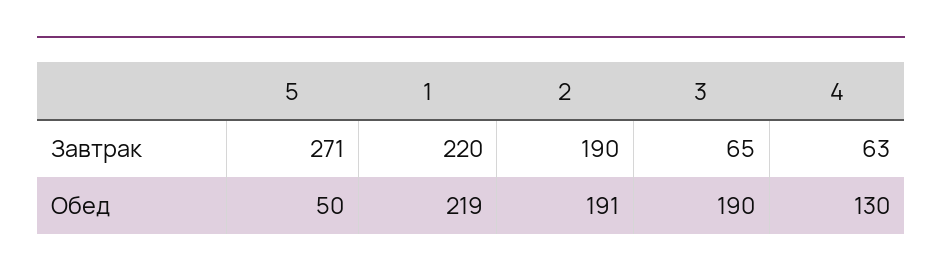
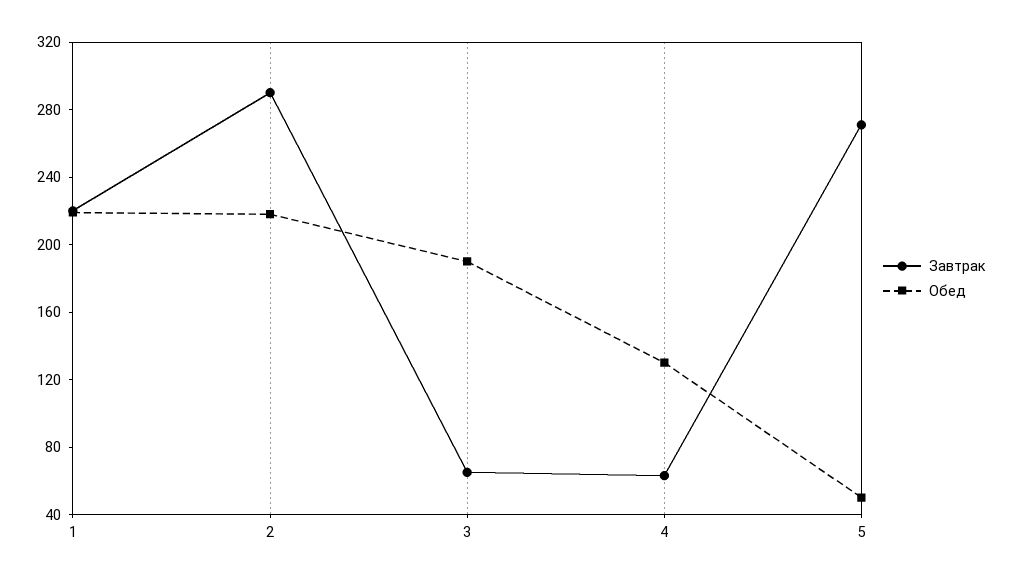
Завтрак, 2: 190 -> 290
Обед, 2: 191 -> 220

